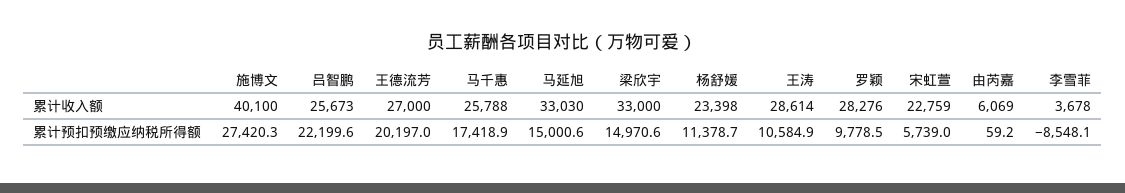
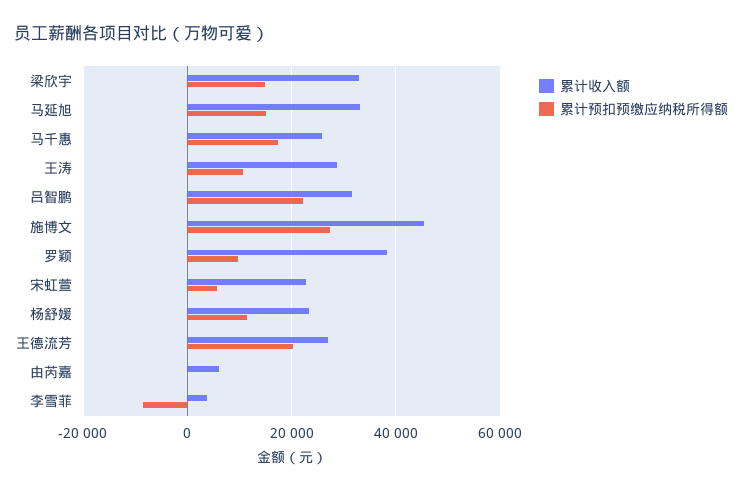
累计收入额, 施博文: 40100 -> 46000
累计收入额, 吕智鹏: 25673 -> 32000
累计收入额, 罗颖: 28276 -> 38000

